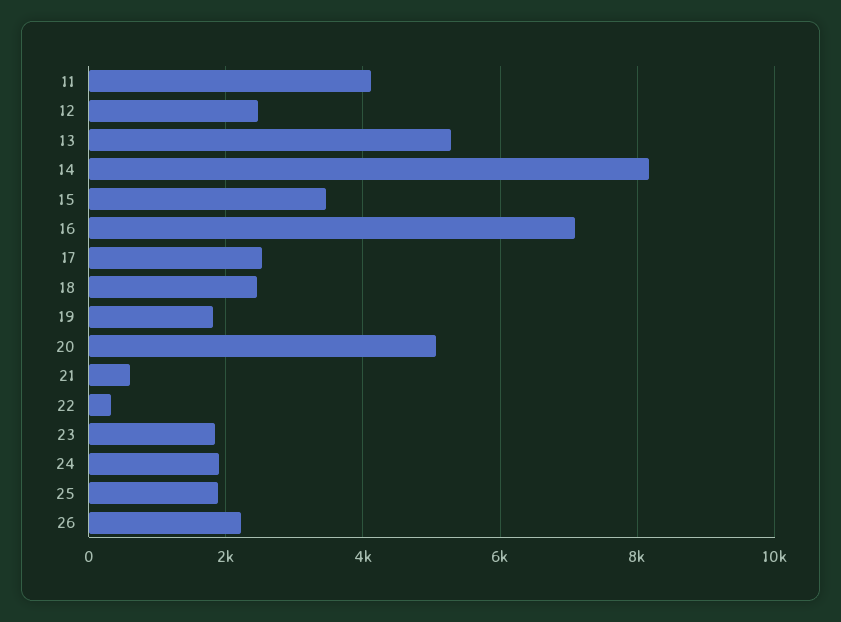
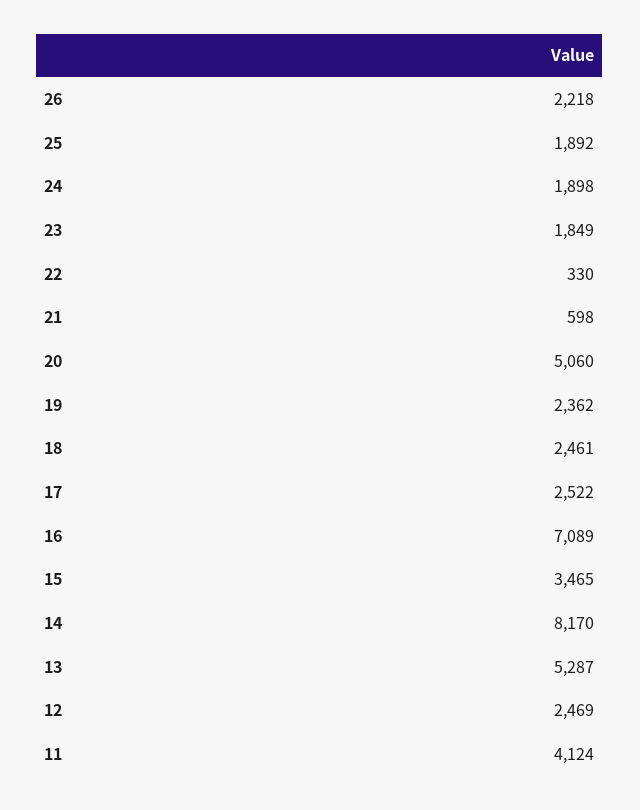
19: 1800 -> 2362

